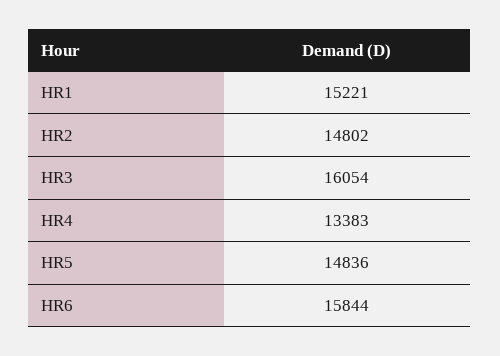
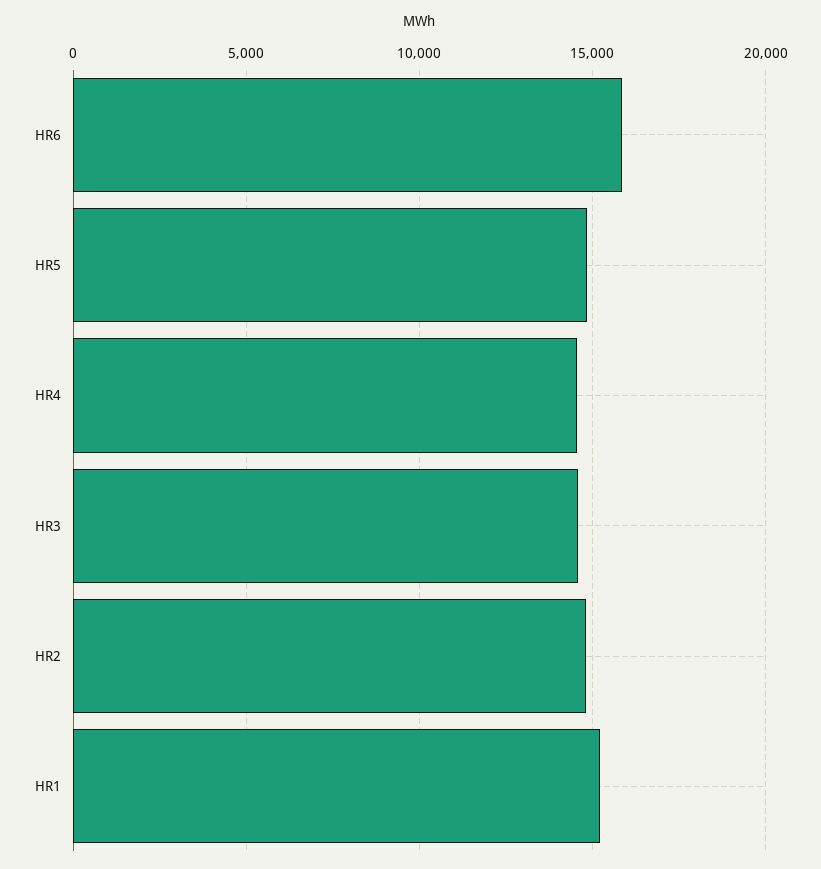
HR3: 16054 -> 14500
HR4: 13383 -> 14500

